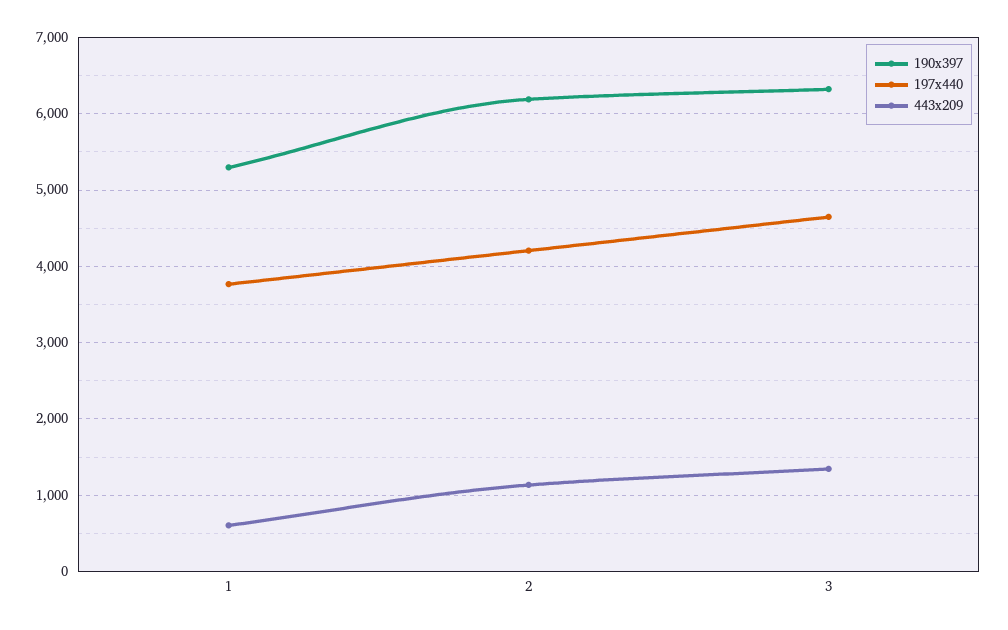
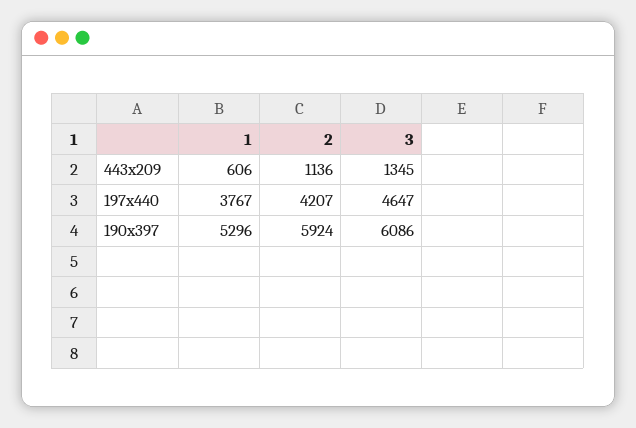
190x397, 2: 6200 -> 5924
190x397, 3: 6300 -> 6086

